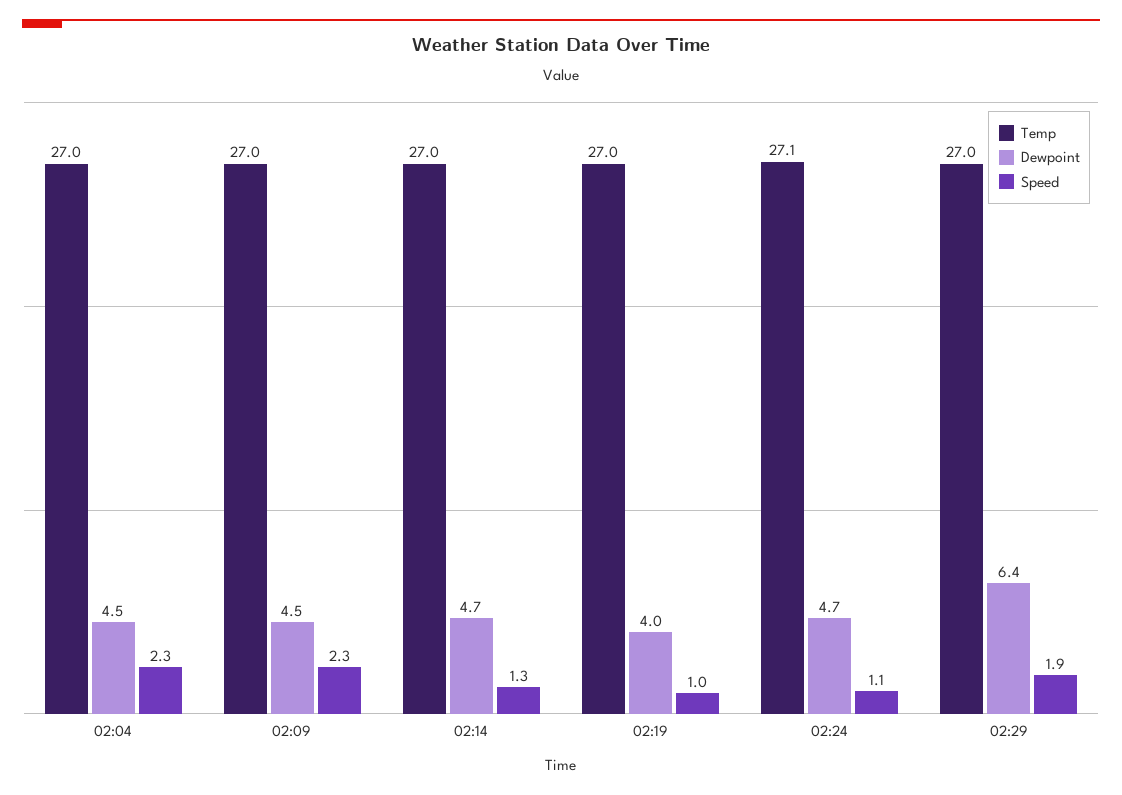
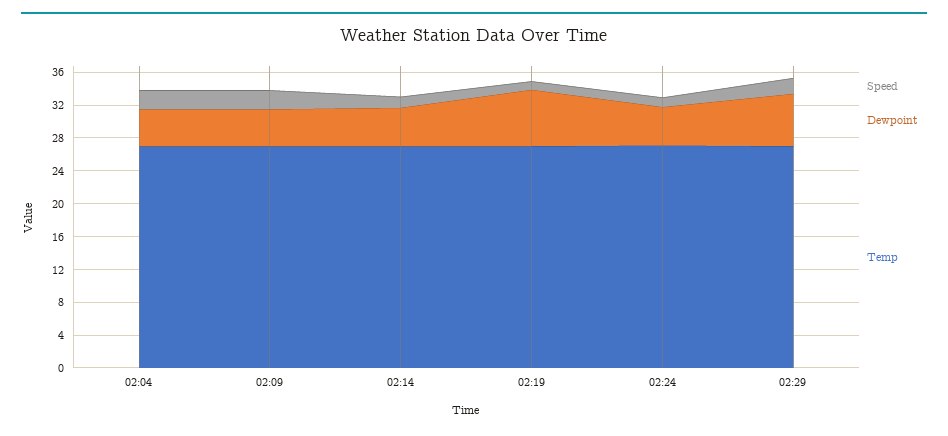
Dewpoint, 02:19: 4 -> 7

